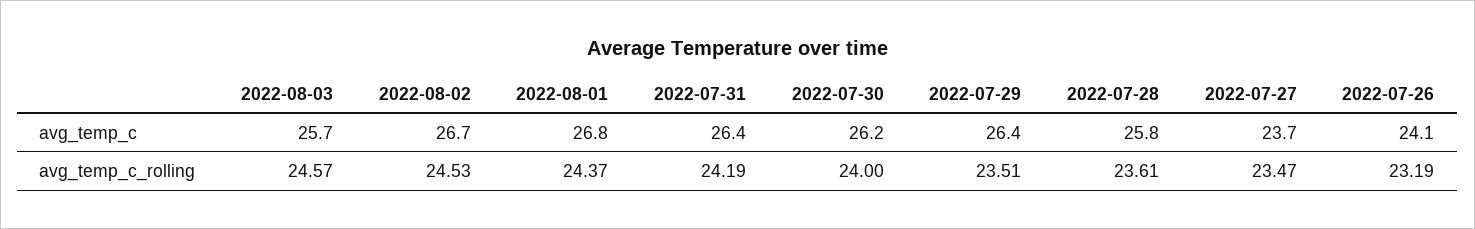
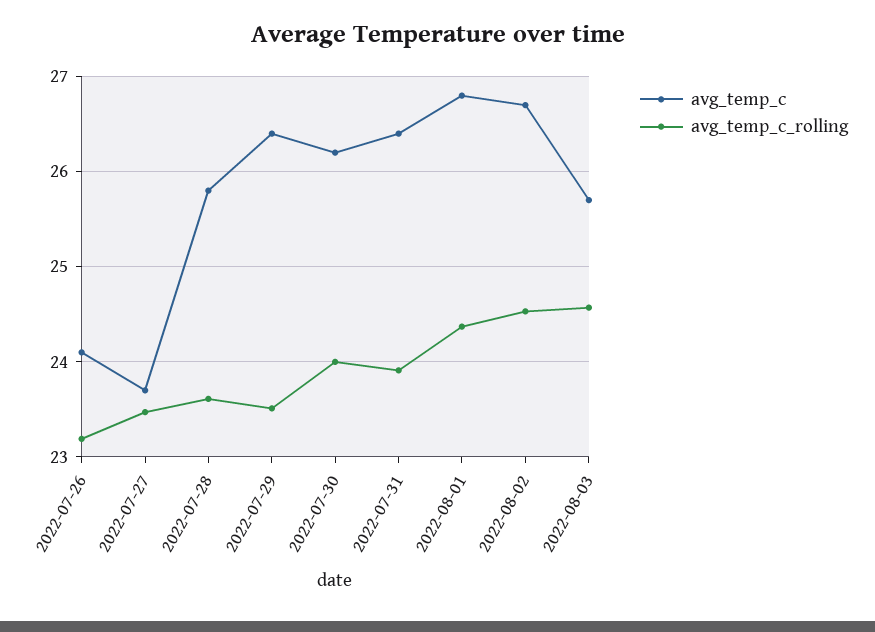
avg_temp_c_rolling, 2022-07-31: 24.19 -> 23.9

